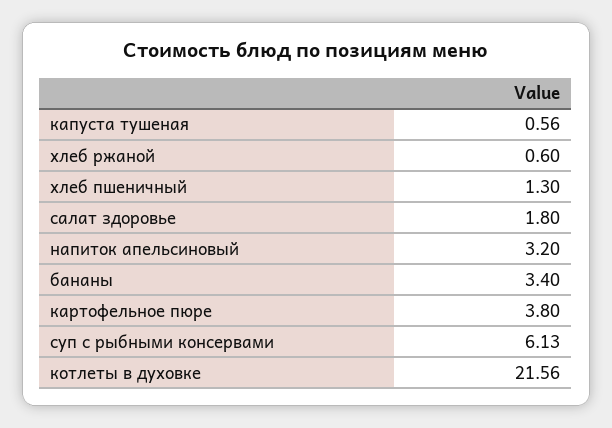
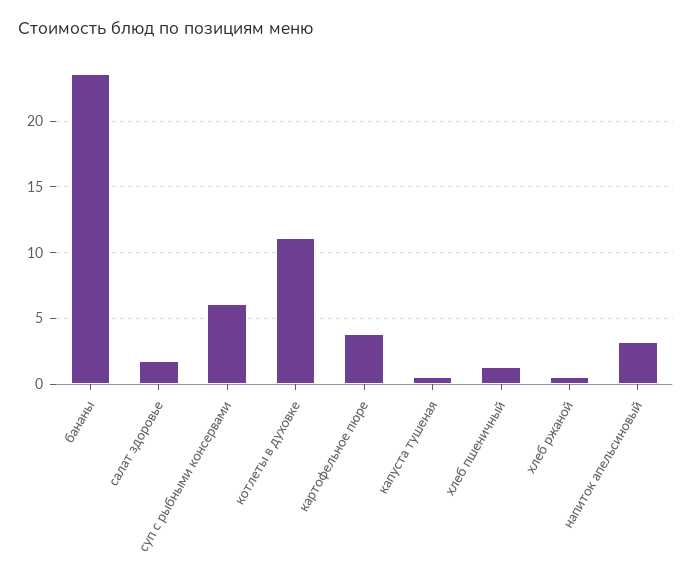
бананы: 3.4 -> 23.5
котлеты в духовке: 21.56 -> 11

